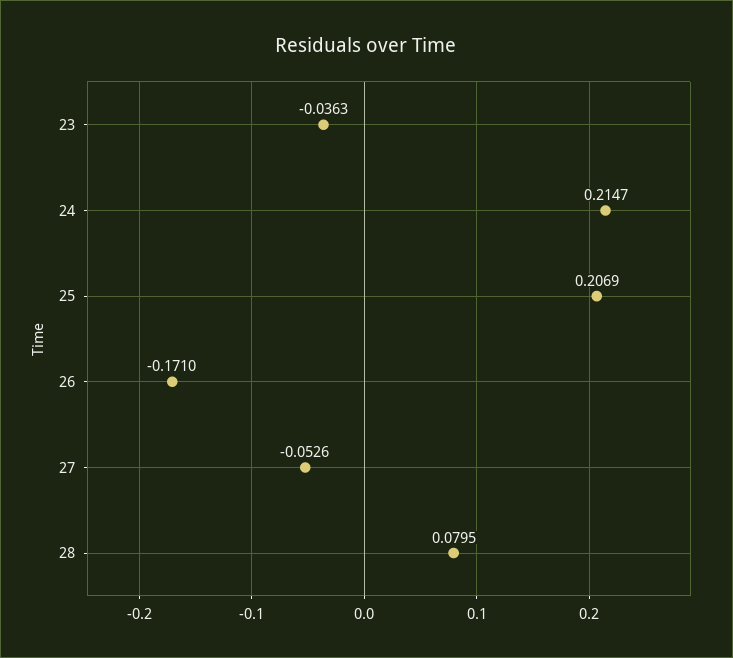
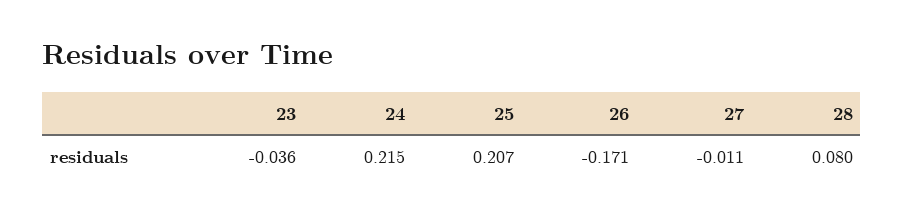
27: -0.0526 -> -0.011

